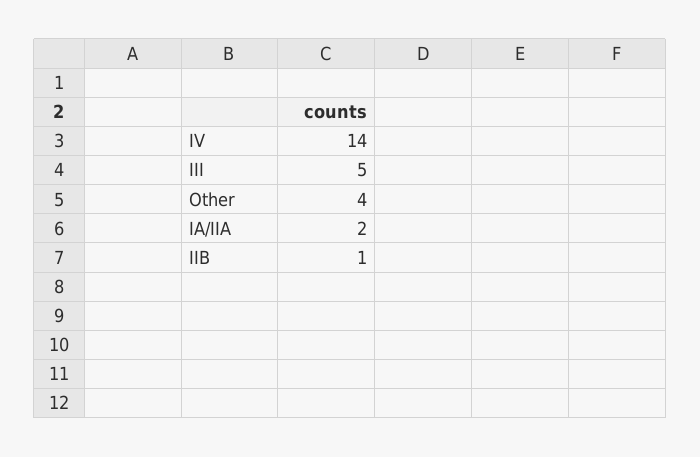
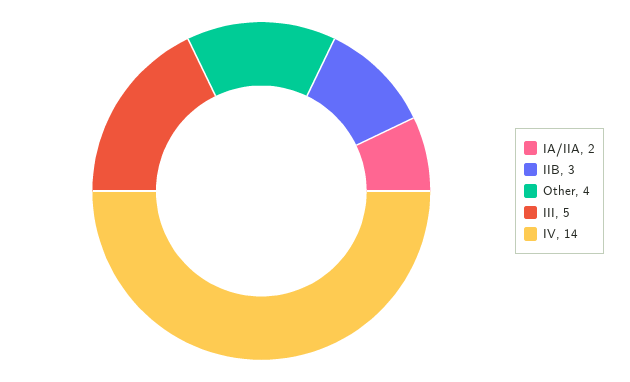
IIB: 1 -> 3

